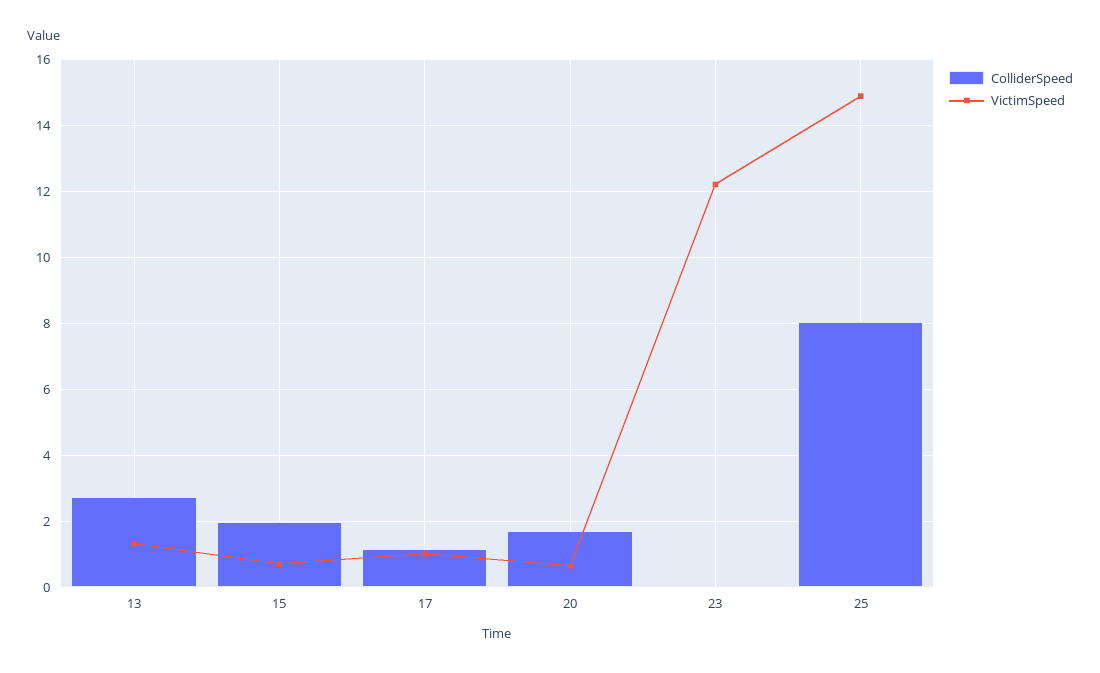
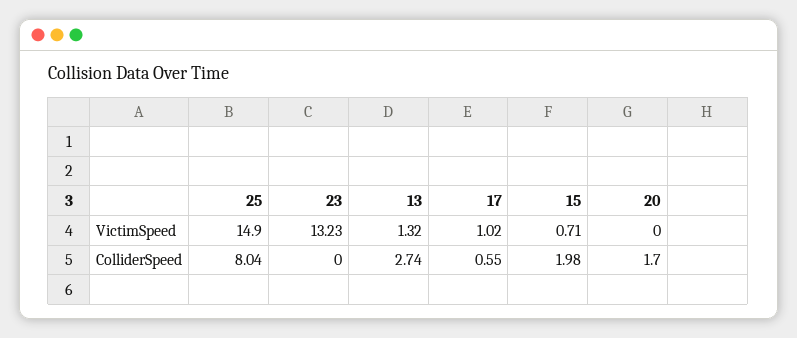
ColliderSpeed, 17: 1.2 -> 0.55
VictimSpeed, 20: 0.6 -> 0
VictimSpeed, 23: 12.2 -> 13.23

